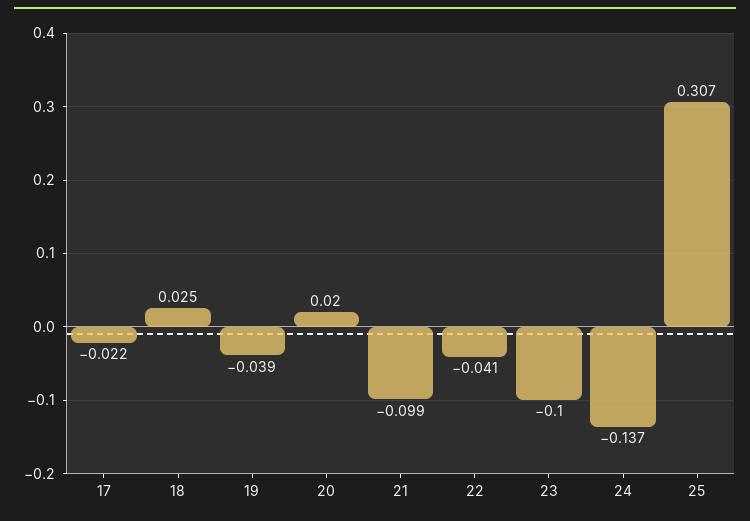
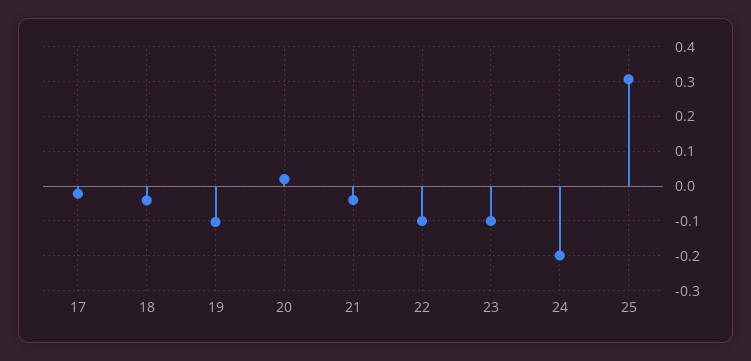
18: 0.025 -> -0.04
19: -0.039 -> -0.1
21: -0.099 -> -0.04
22: -0.041 -> -0.1
24: -0.137 -> -0.2

